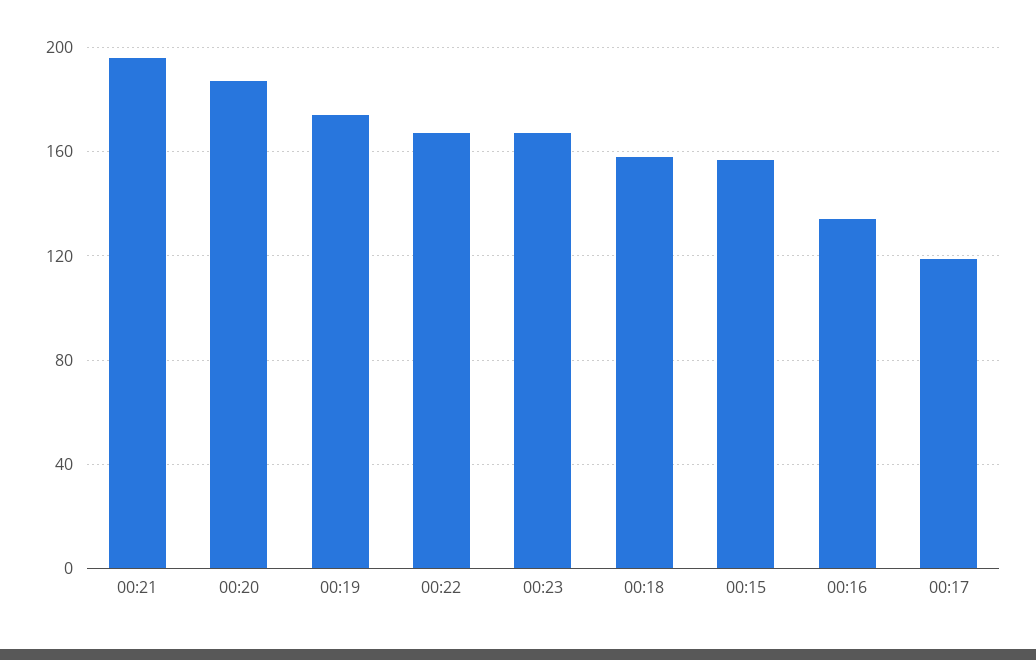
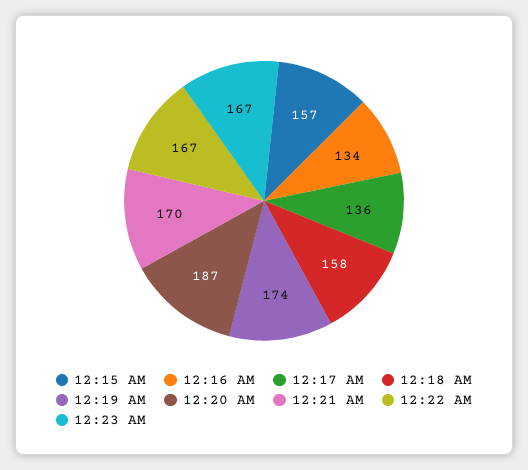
00:21: 195 -> 170
00:17: 120 -> 136

